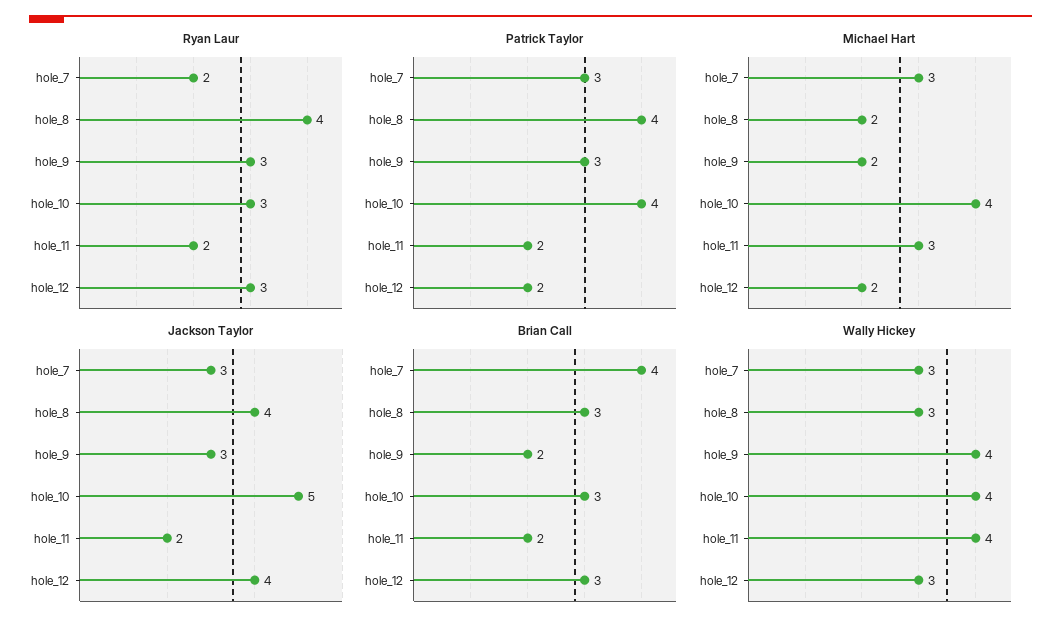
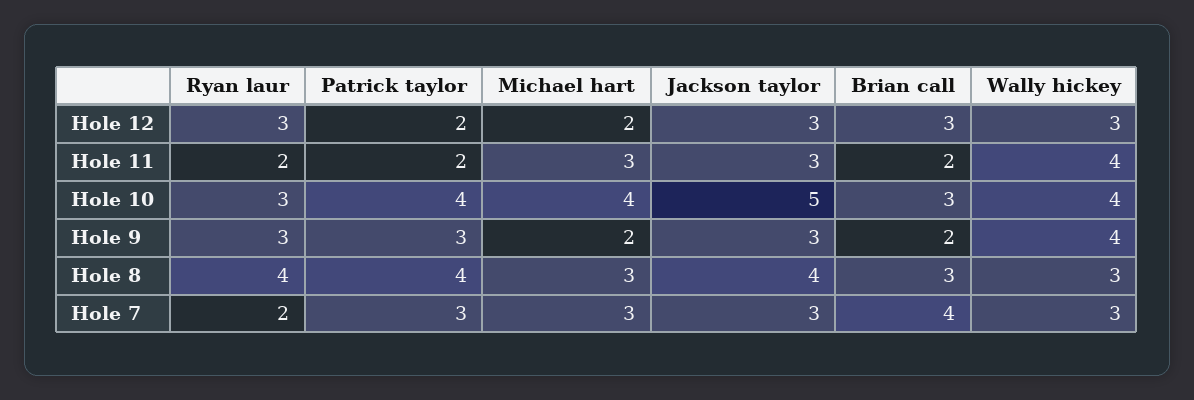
Michael Hart, hole_8: 2 -> 3
Jackson Taylor, hole_11: 2 -> 3
Jackson Taylor, hole_12: 4 -> 3

